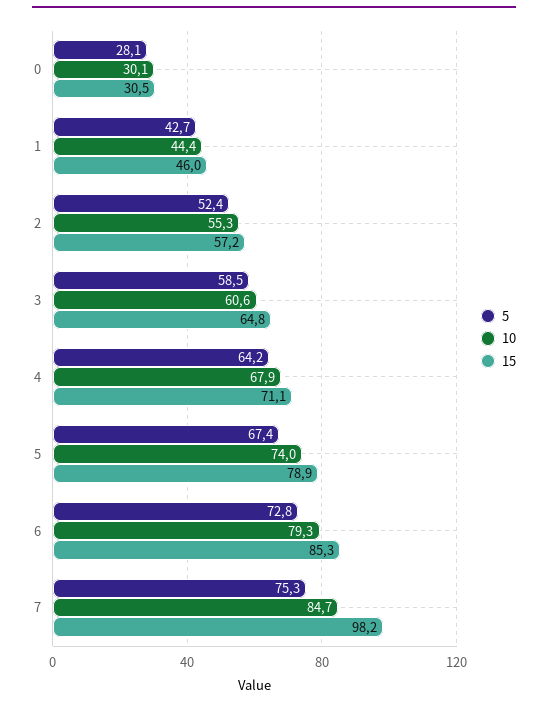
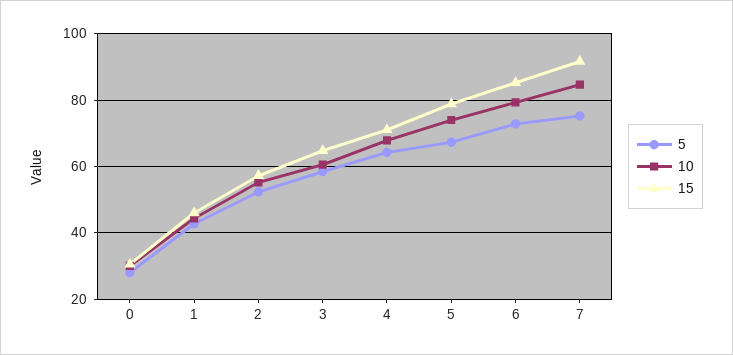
15, 7: 98.2 -> 92

